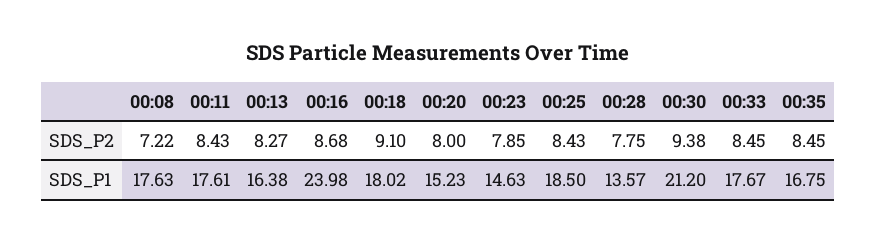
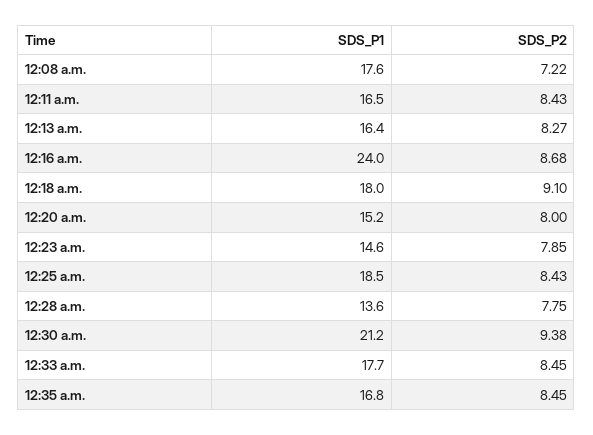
00:11, SDS_P1: 17.61 -> 16.5

